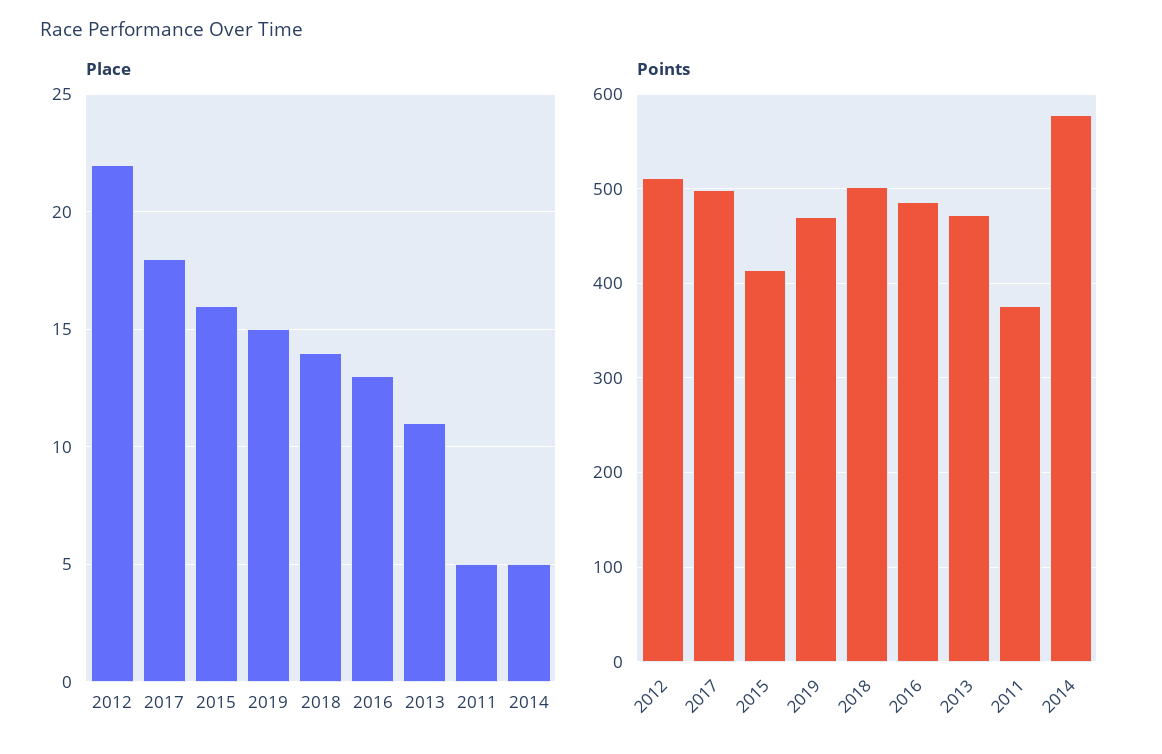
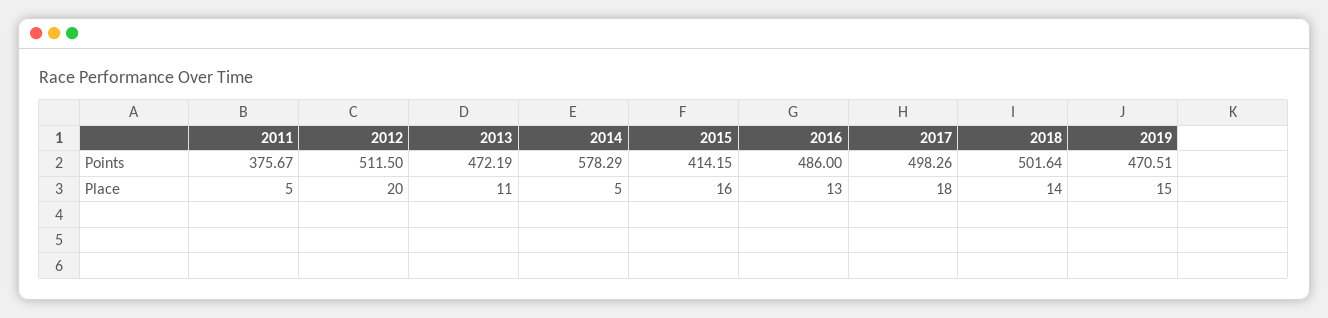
Place, 2012: 22 -> 20

